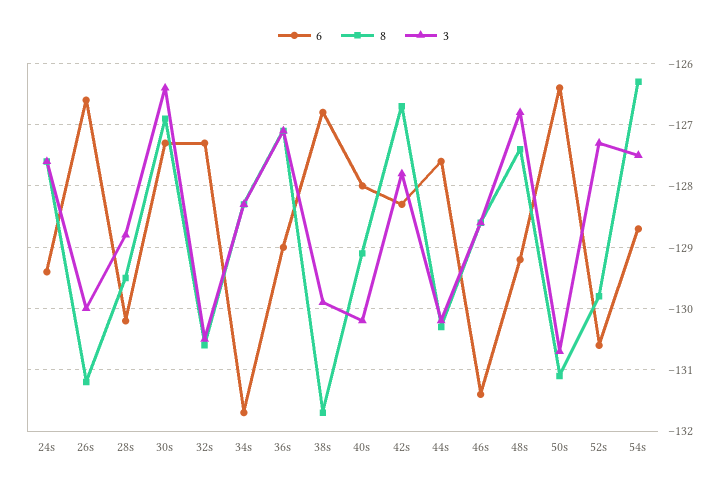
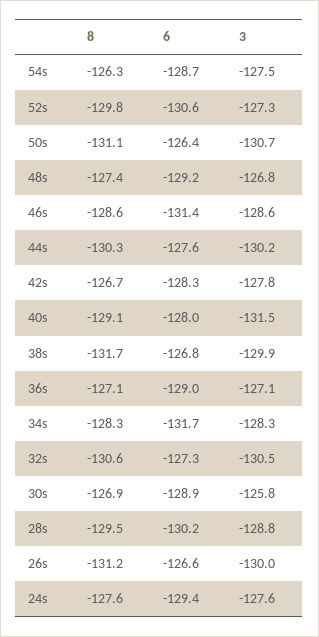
6, 30s: -127.3 -> -128.9
3, 30s: -126.4 -> -125.8
3, 40s: -130.2 -> -131.5

